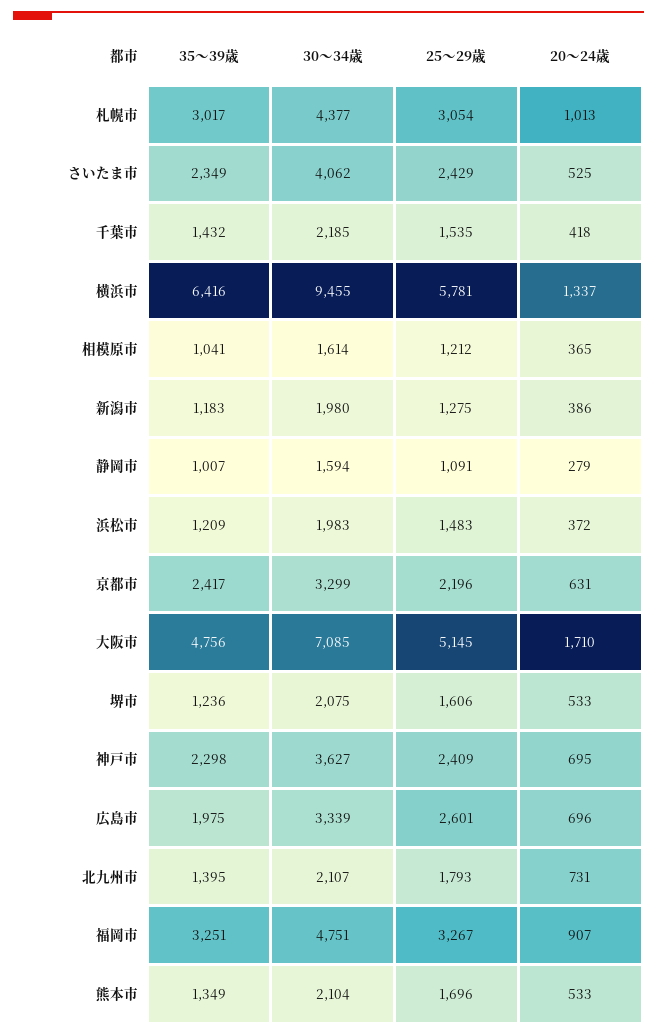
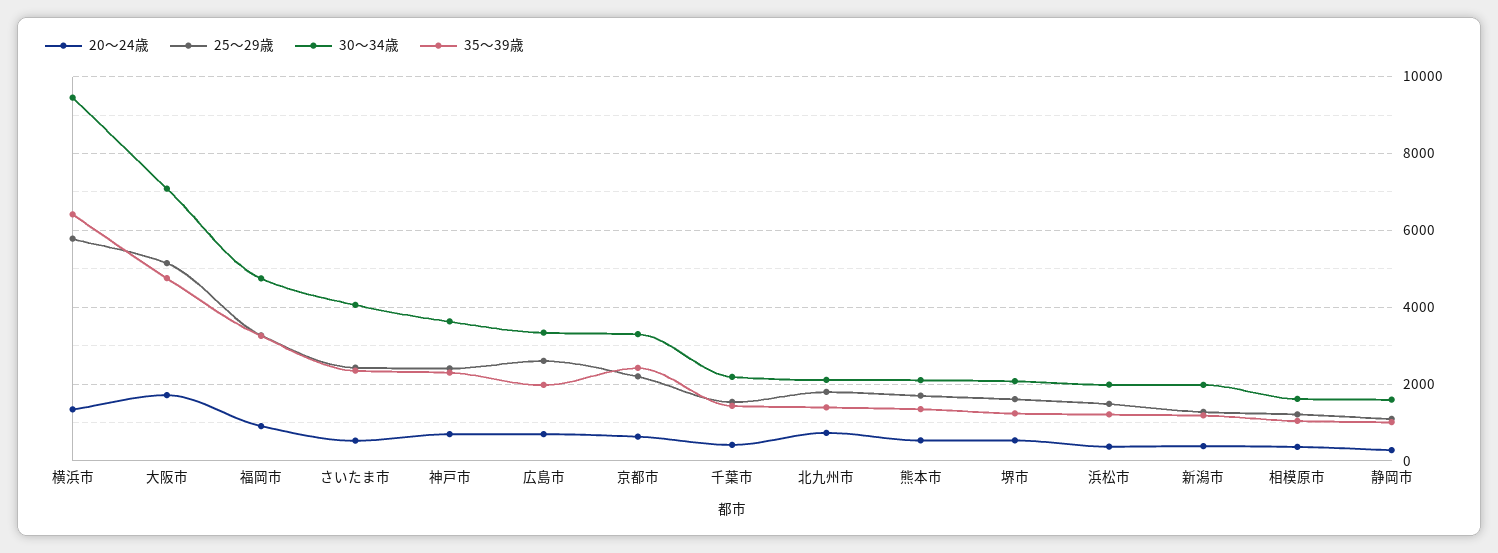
35～39歳, 札幌市: 3017 -> none
30～34歳, 札幌市: 4377 -> none
25～29歳, 札幌市: 3054 -> none
20～24歳, 札幌市: 1013 -> none

